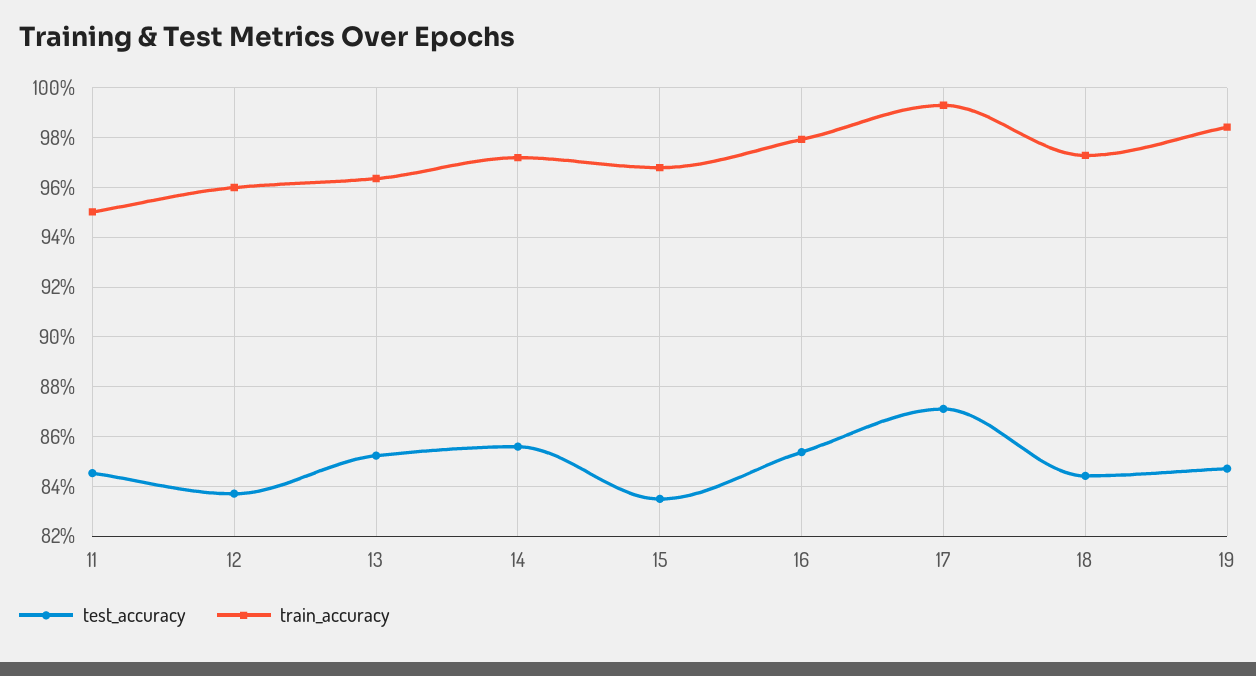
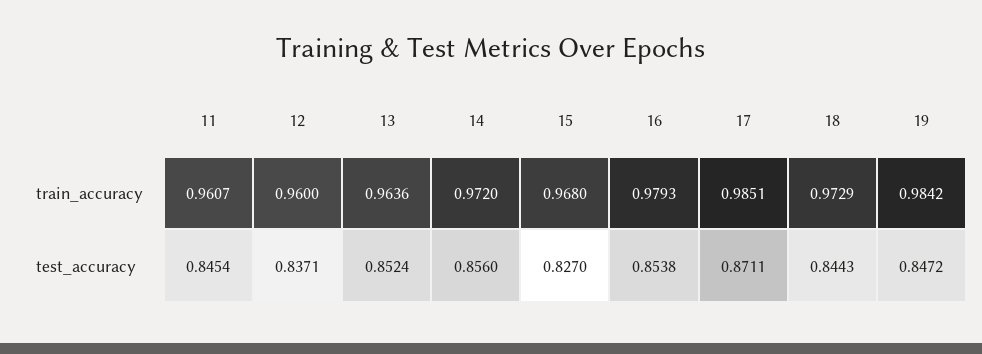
train_accuracy, 11: 0.95 -> 0.9607
test_accuracy, 15: 0.835 -> 0.827
train_accuracy, 17: 0.9925 -> 0.9851

